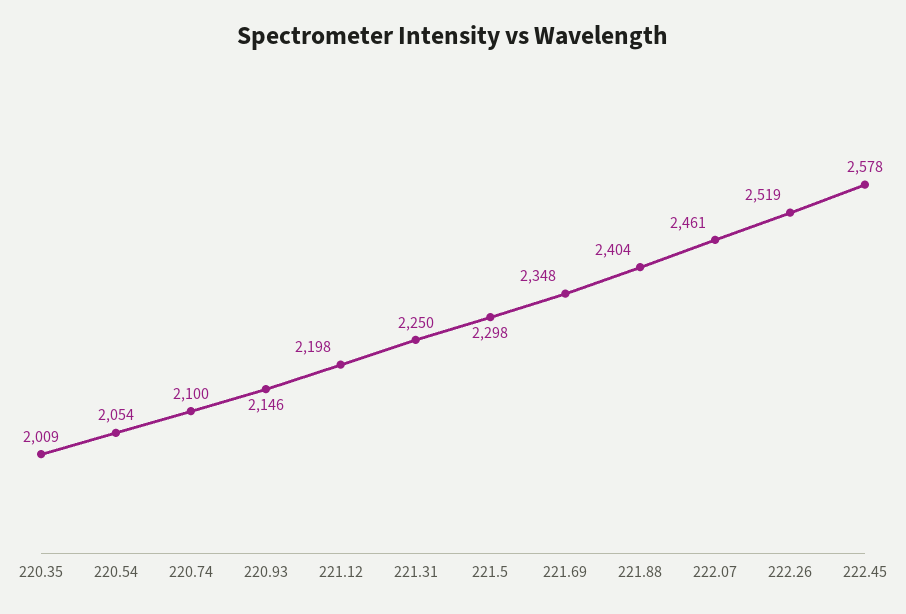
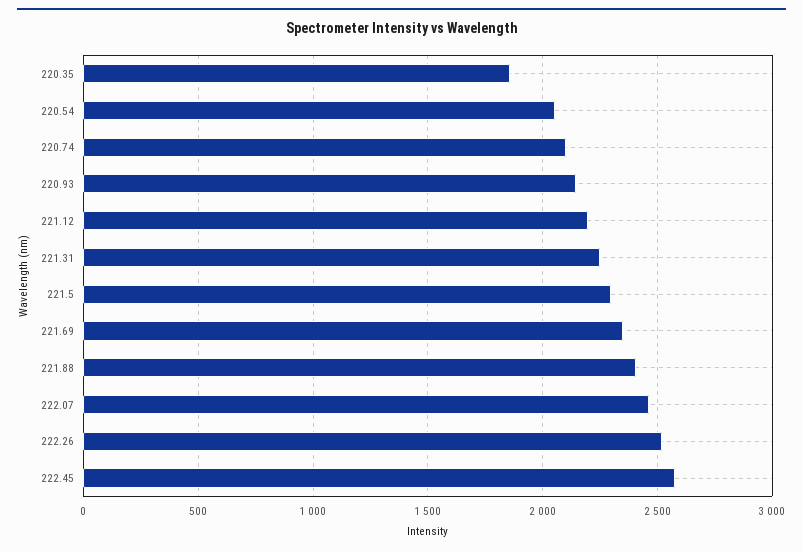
220.35: 2009 -> 1850

